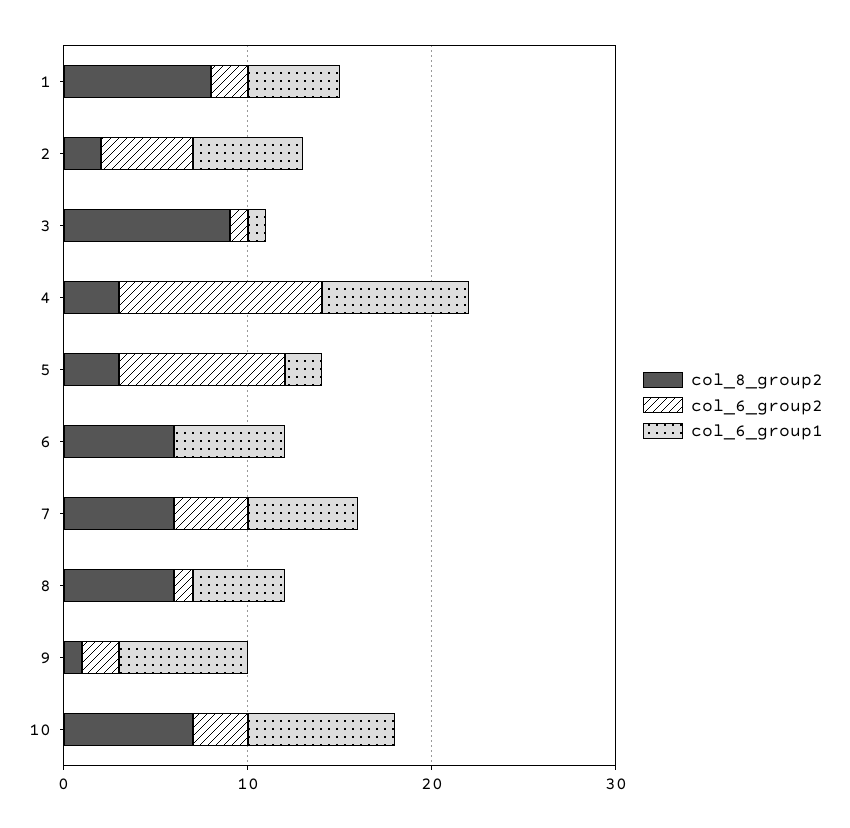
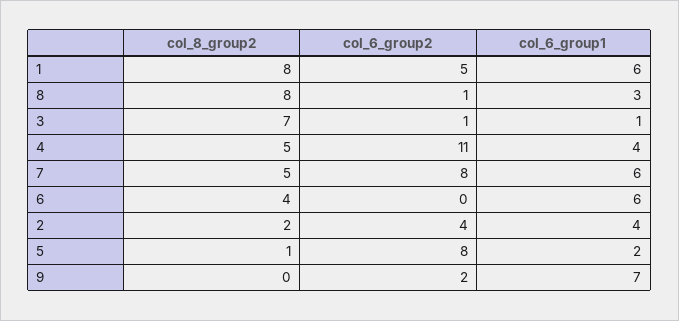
col_6_group2, 1: 2 -> 5
col_6_group1, 1: 5 -> 6
col_6_group2, 2: 5 -> 4
col_6_group1, 2: 6 -> 4
col_8_group2, 3: 9 -> 7
col_8_group2, 4: 3 -> 5
col_6_group1, 4: 8 -> 4
col_8_group2, 5: 3 -> 1
col_6_group2, 5: 9 -> 8
col_8_group2, 6: 6 -> 4
col_8_group2, 7: 6 -> 5
col_6_group2, 7: 4 -> 8
col_8_group2, 8: 6 -> 8
col_6_group1, 8: 5 -> 3
col_8_group2, 9: 1 -> 0
col_8_group2, 10: 7 -> none
col_6_group2, 10: 3 -> none
col_6_group1, 10: 8 -> none

